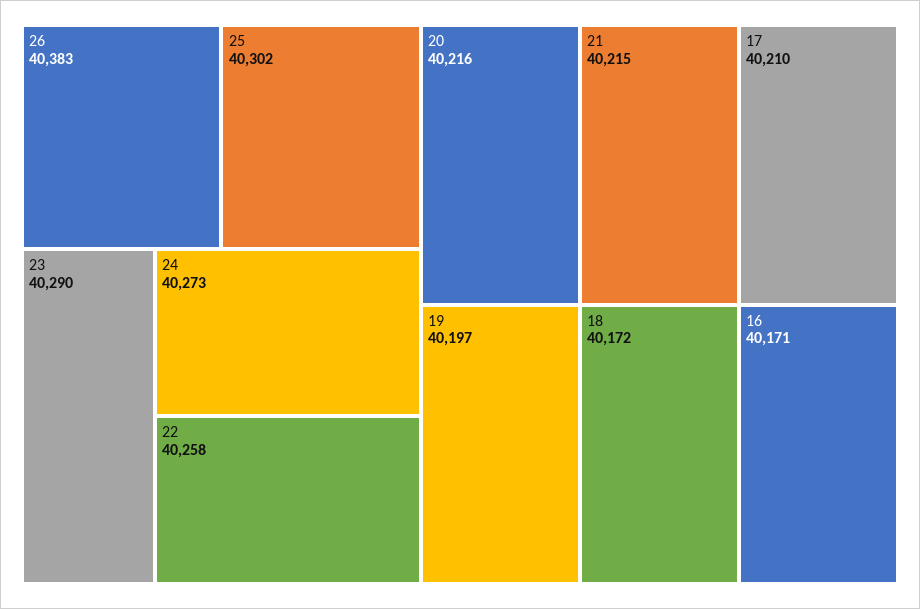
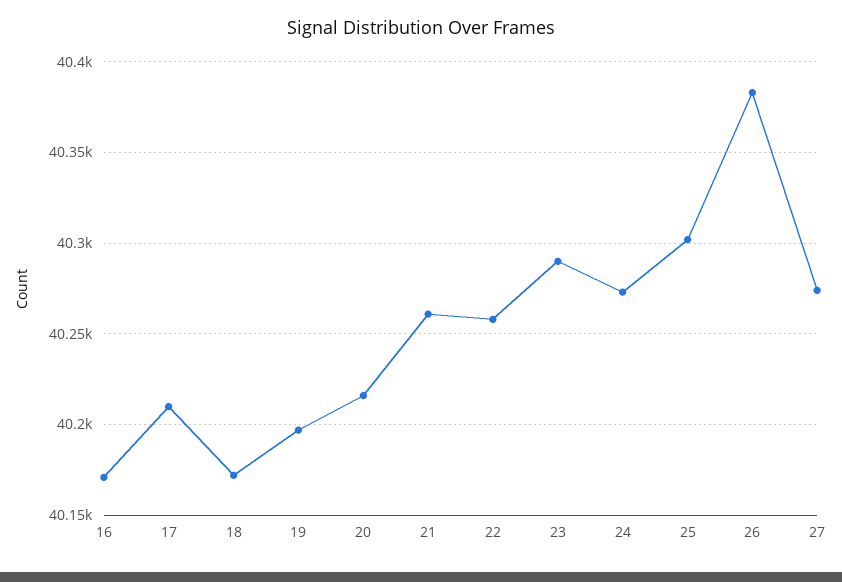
21: 40215 -> 40260
27: none -> 40275

